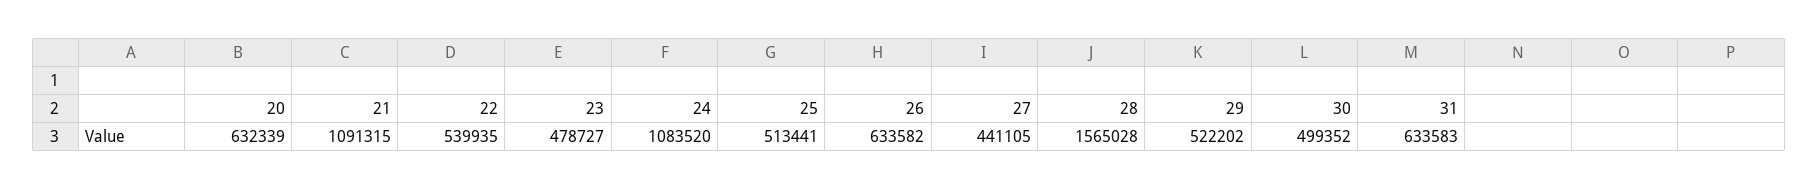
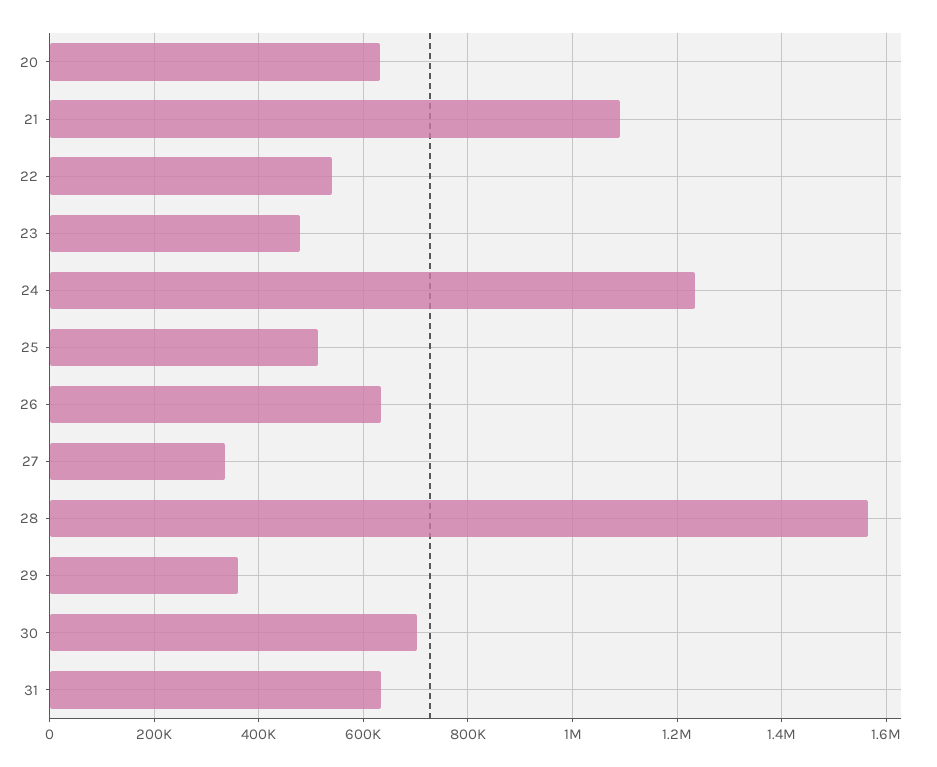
24: 1083520 -> 1240000
27: 441105 -> 340000
29: 522202 -> 360000
30: 499352 -> 700000

